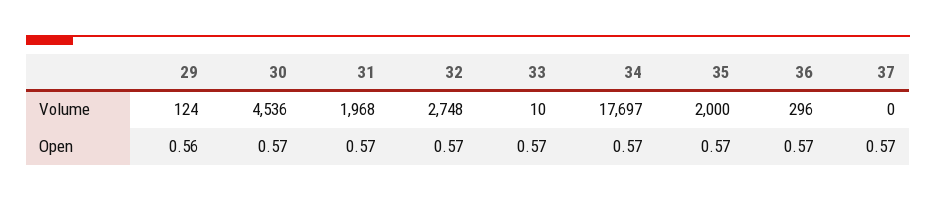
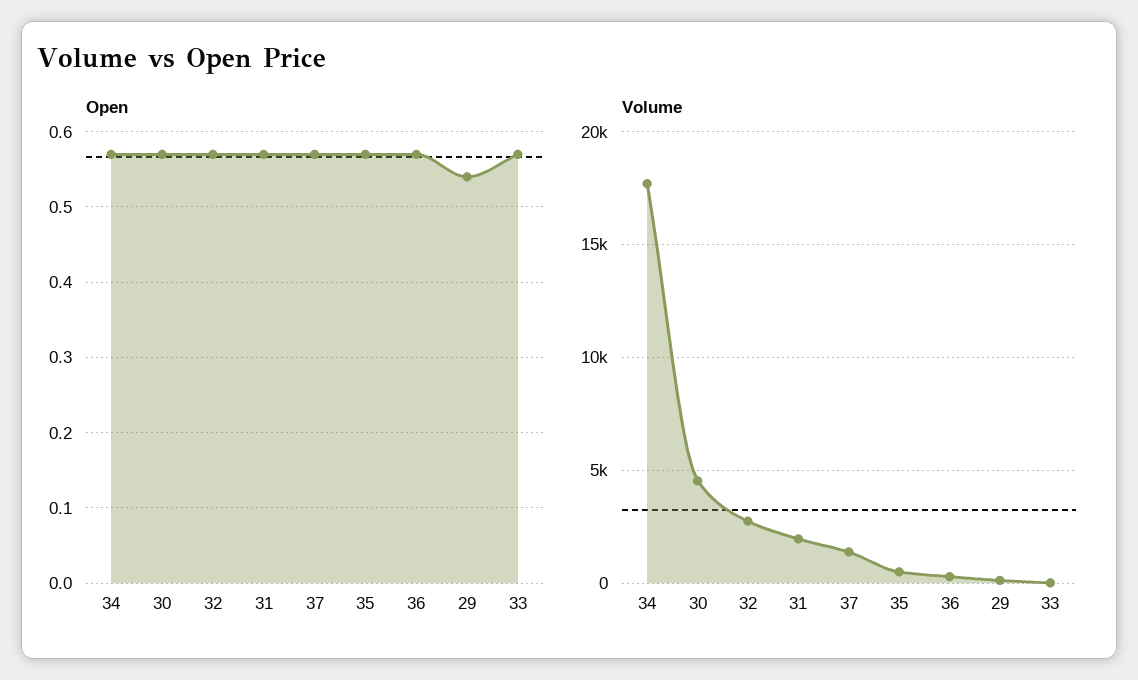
Volume, 35: 2000 -> 500
Volume, 37: 0 -> 1500
Open, 29: 0.56 -> 0.54

